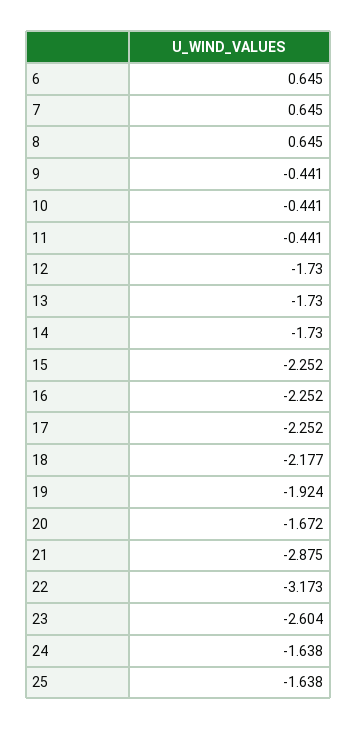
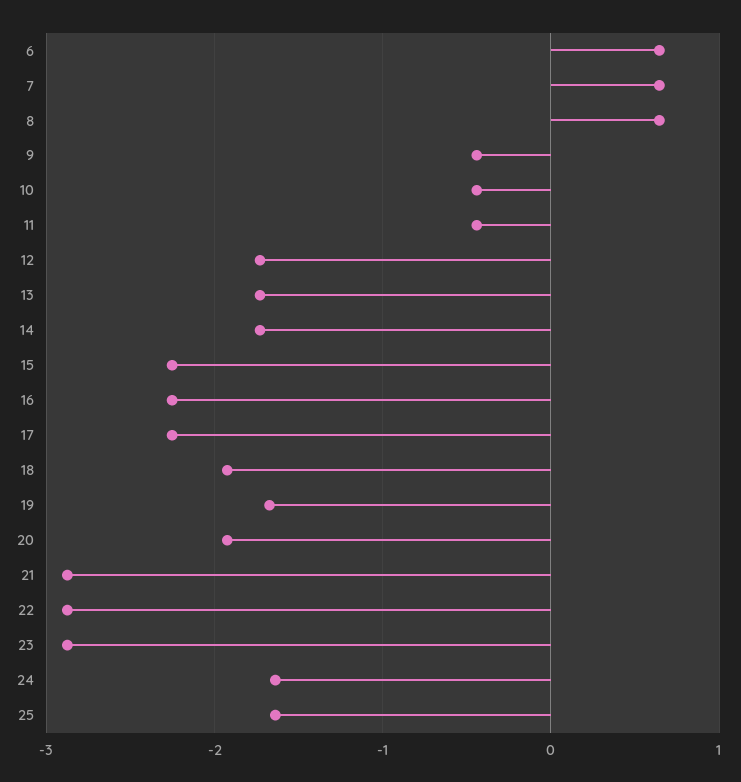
18: -2.177 -> -1.9
19: -1.924 -> -1.7
20: -1.672 -> -1.9
22: -3.173 -> -2.9
23: -2.604 -> -2.9

